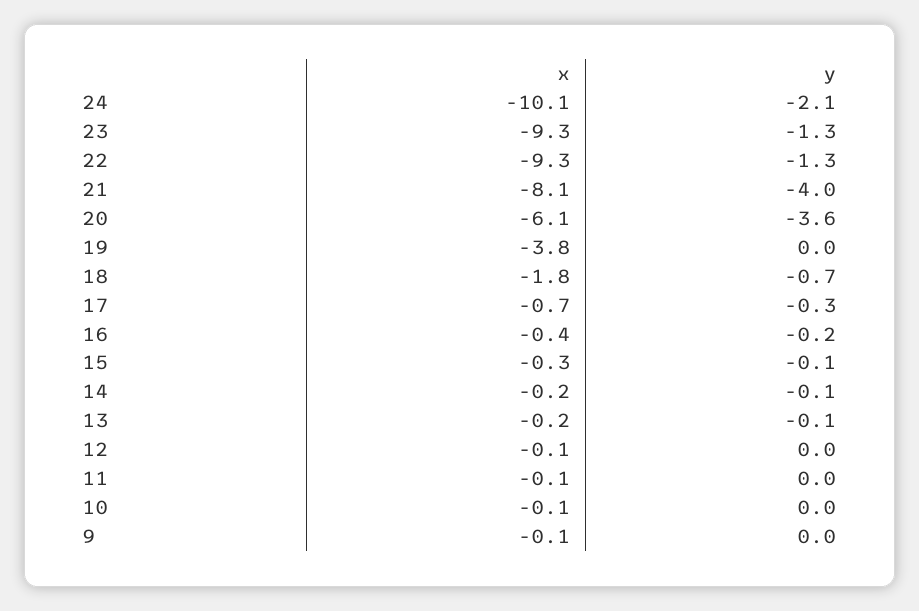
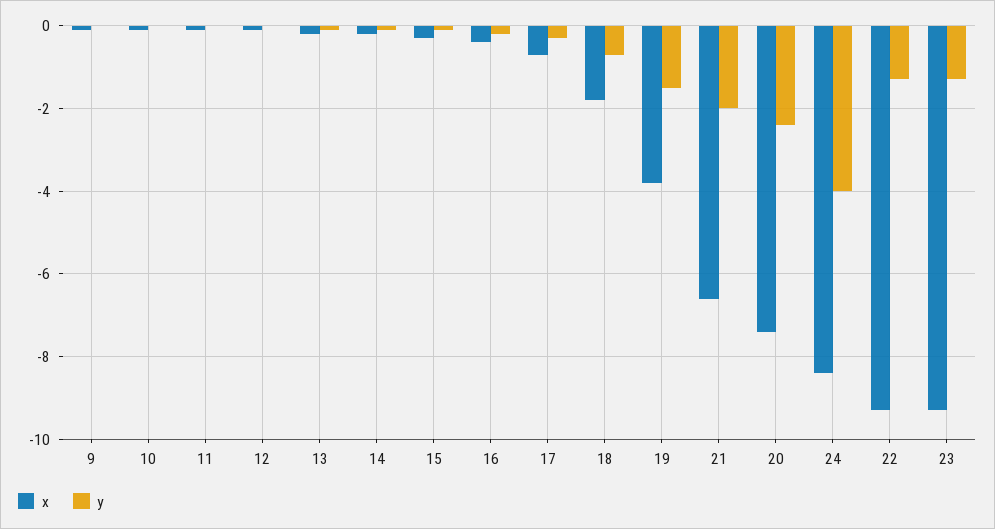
x, 24: -10.1 -> -8.5
y, 24: -2.1 -> -4
x, 21: -8.1 -> -6.5
y, 21: -4 -> -2
x, 20: -6.1 -> -7.5
y, 20: -3.6 -> -2.5
y, 19: 0 -> -1.5

